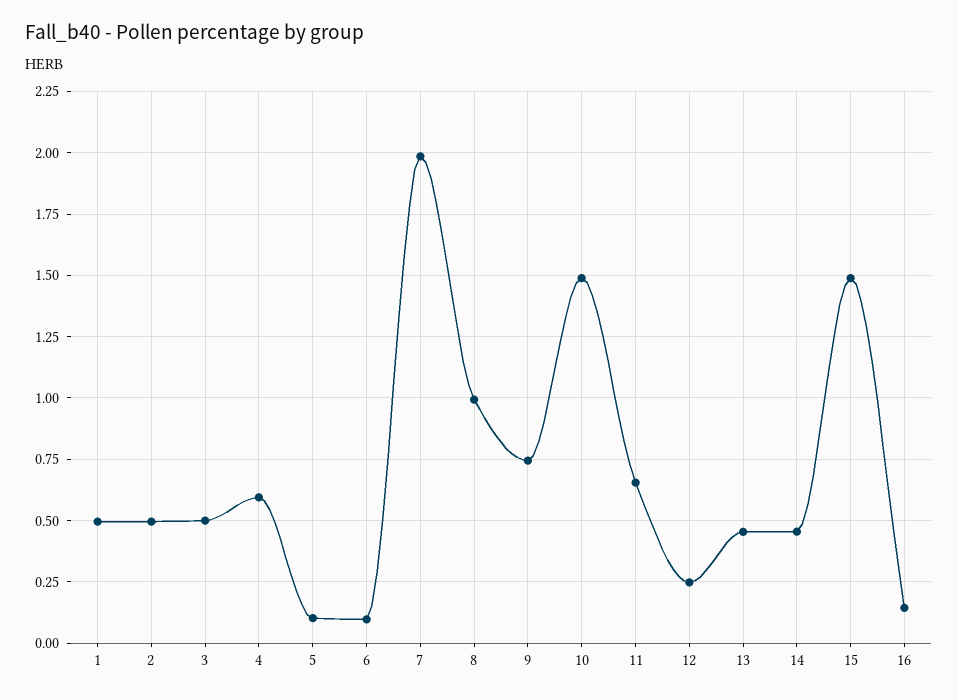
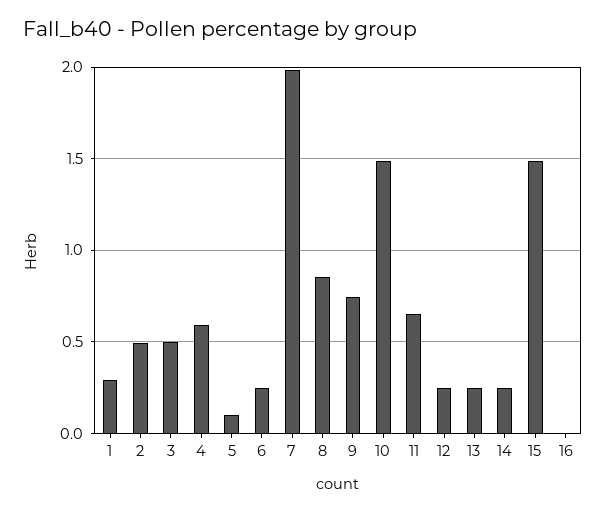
1: 0.5 -> 0.3
6: 0.1 -> 0.25
8: 1 -> 0.85
13: 0.45 -> 0.25
14: 0.45 -> 0.25
16: 0.15 -> 0

